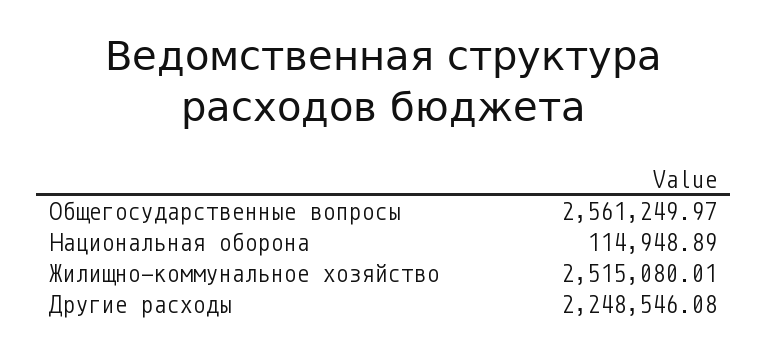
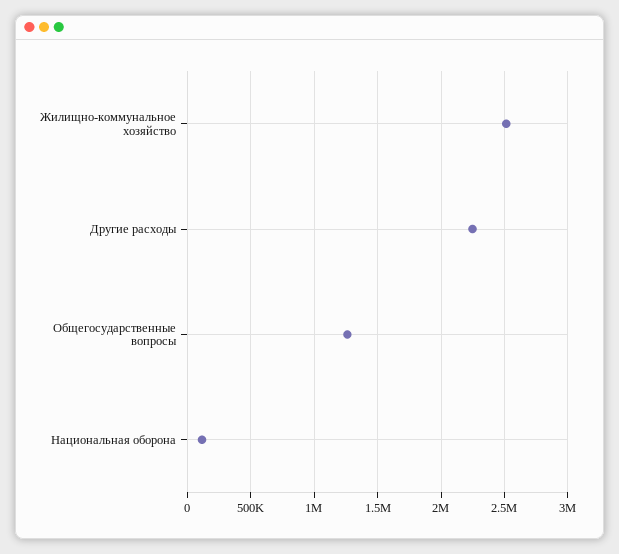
Общегосударственные вопросы: 2561249.97 -> 1250000

